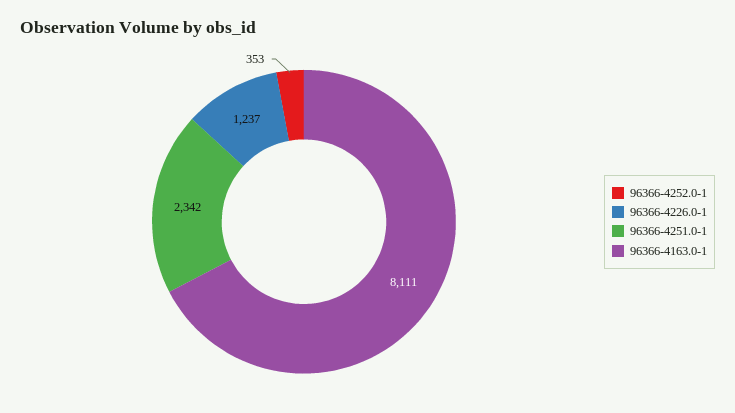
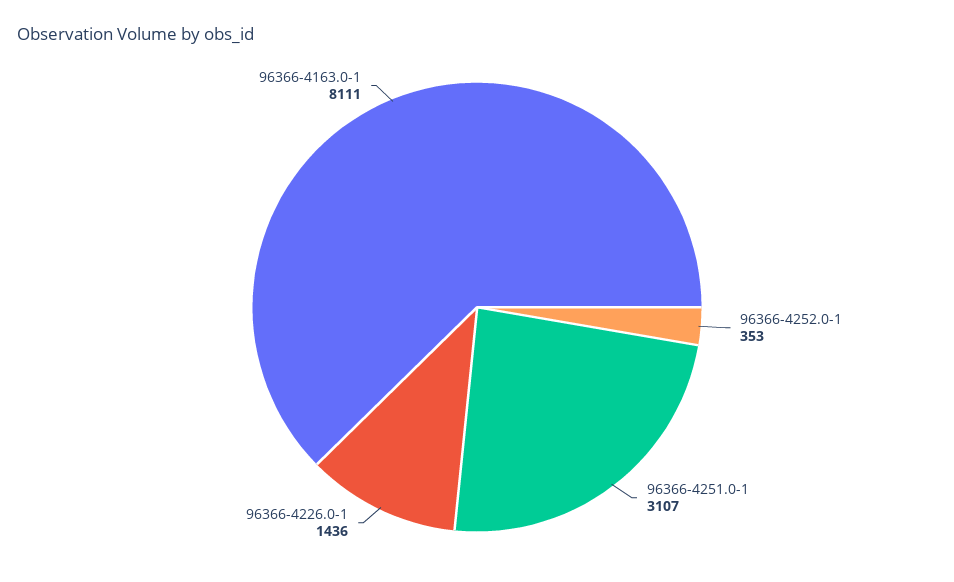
96366-4226.0-1: 1237 -> 1436
96366-4251.0-1: 2342 -> 3107

